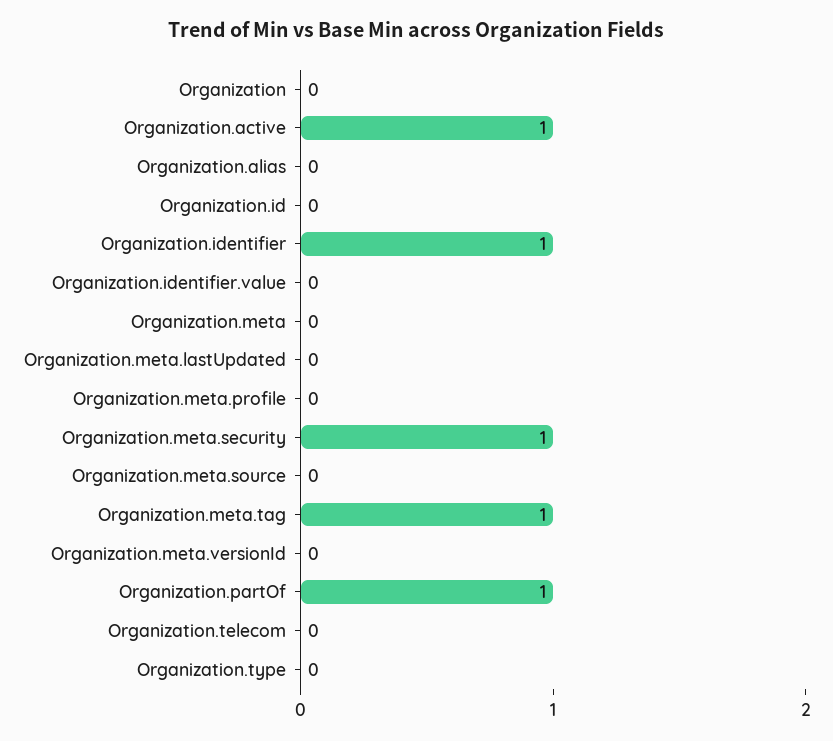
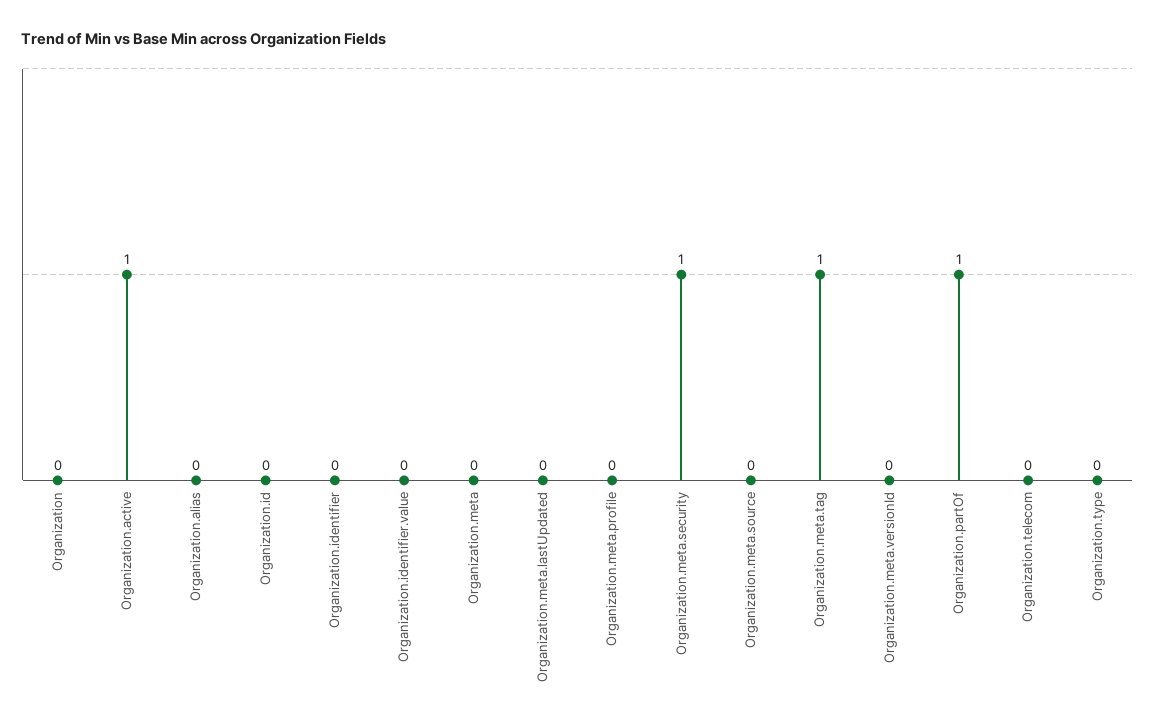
Organization.identifier: 1 -> 0

